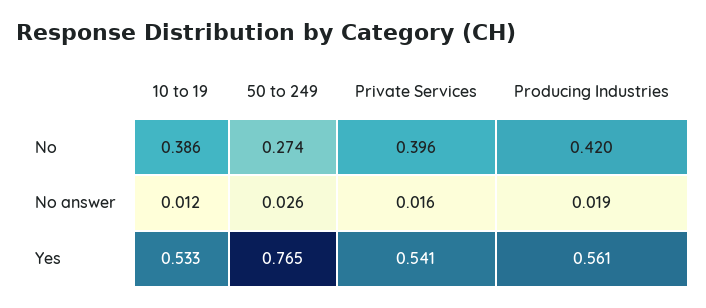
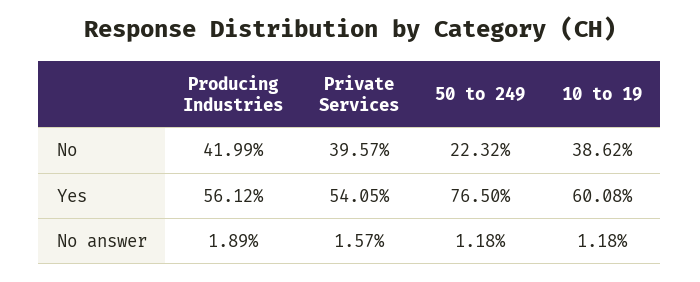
50 to 249, No: 0.274 -> 0.2232
50 to 249, No answer: 0.026 -> 0.0118
10 to 19, Yes: 0.533 -> 0.6008

